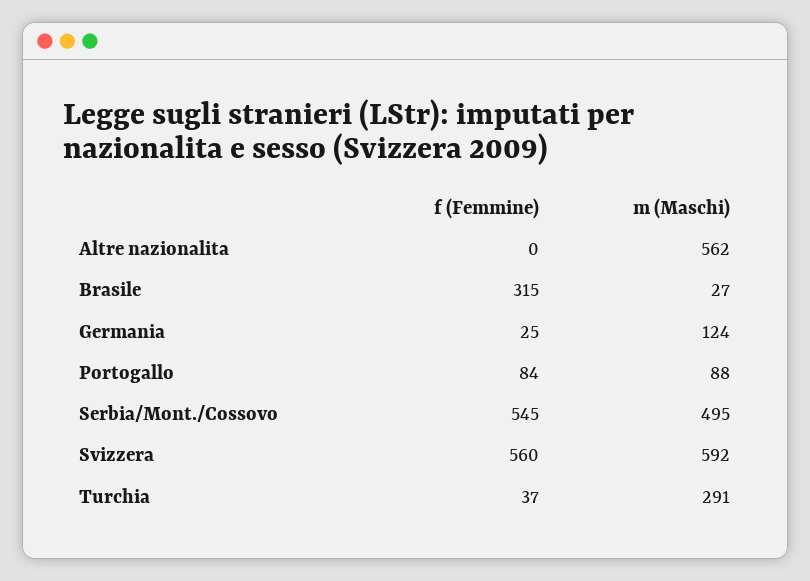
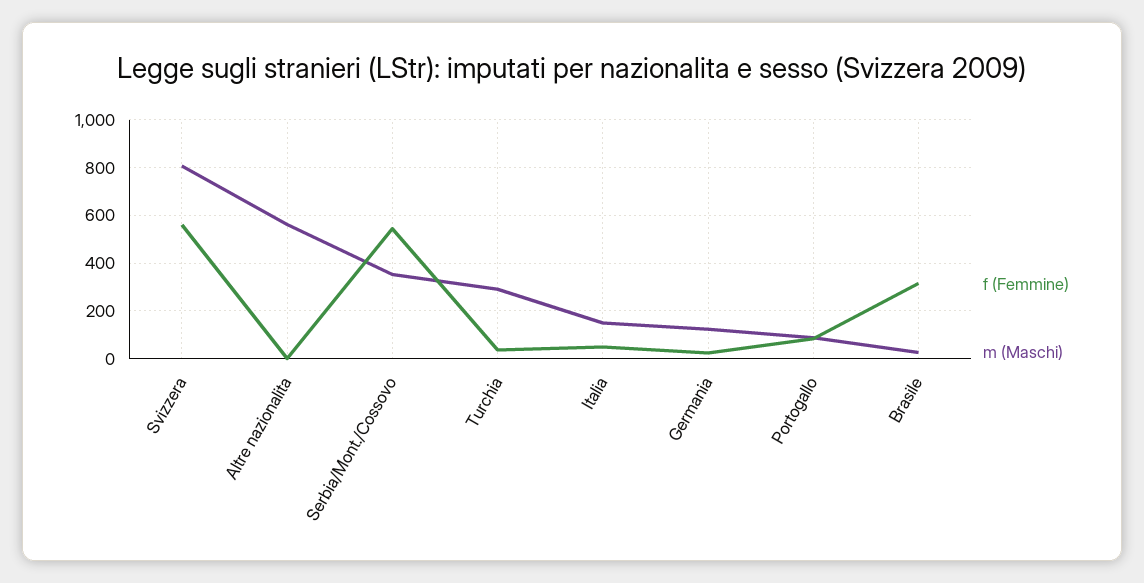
m (Maschi), Serbia/Mont./Cossovo: 495 -> 350
m (Maschi), Svizzera: 592 -> 800
f (Femmine), Italia: none -> 50
m (Maschi), Italia: none -> 150

